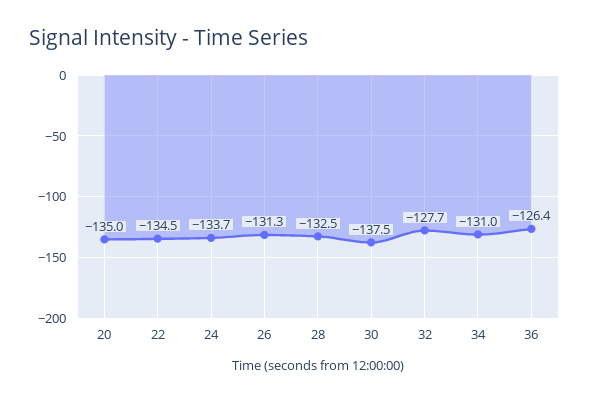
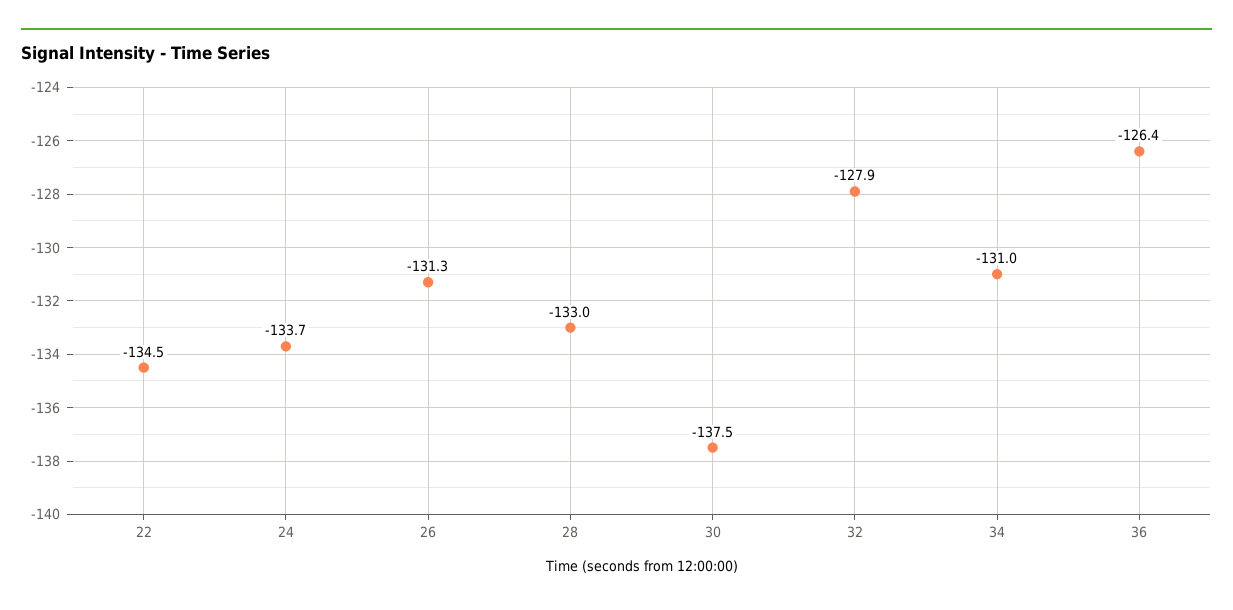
20: -135 -> none
28: -132.5 -> -133
32: -127.7 -> -127.9

